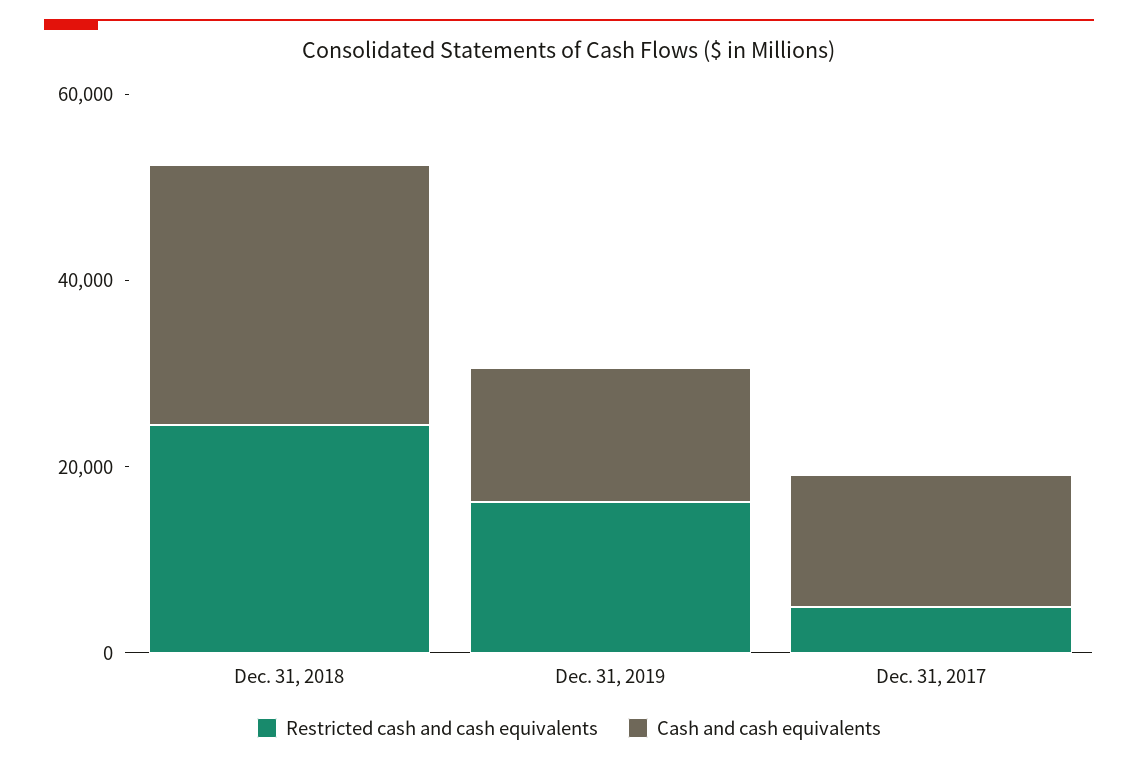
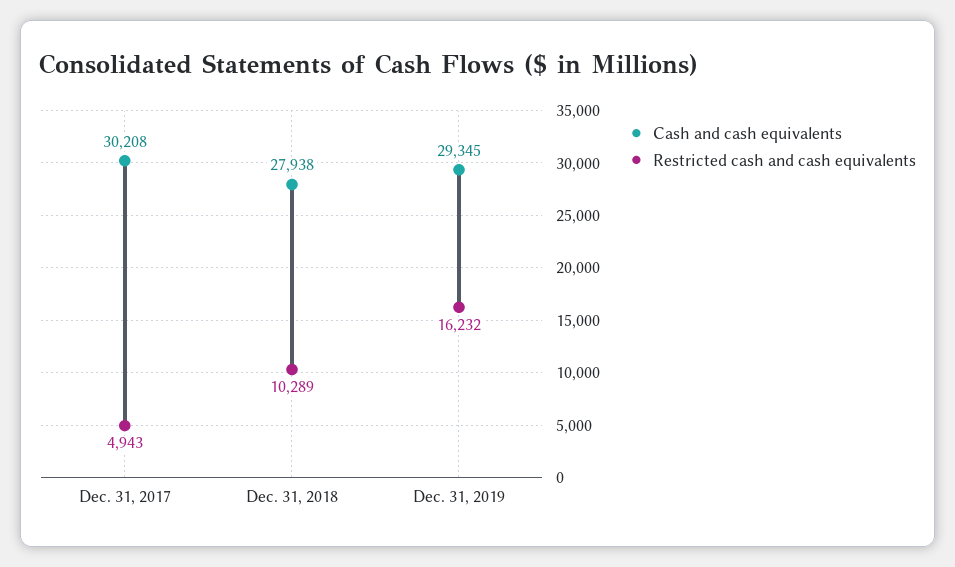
Restricted cash and cash equivalents, Dec. 31, 2018: 25000 -> 10289
Cash and cash equivalents, Dec. 31, 2019: 15000 -> 29345
Cash and cash equivalents, Dec. 31, 2017: 15000 -> 30208

